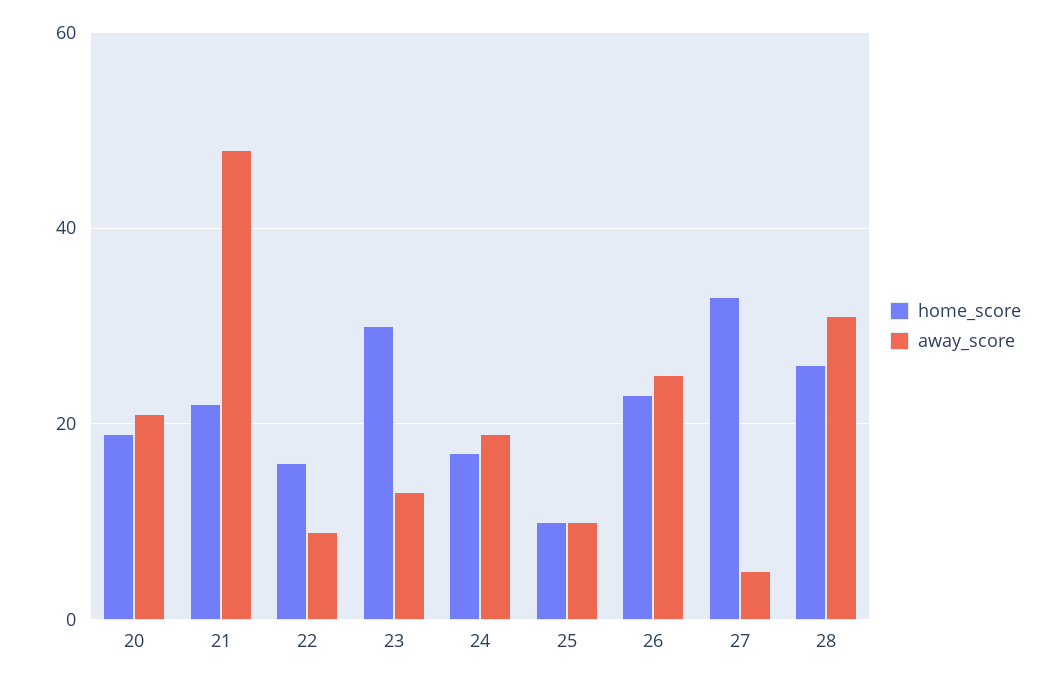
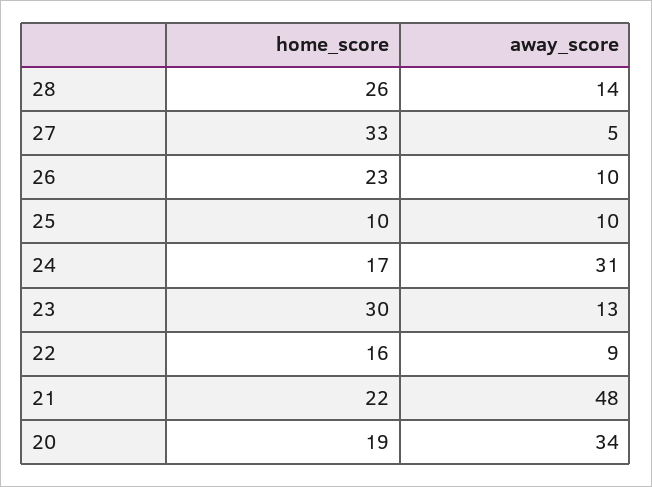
away_score, 20: 20 -> 34
away_score, 24: 20 -> 31
away_score, 26: 25 -> 10
away_score, 28: 30 -> 14

